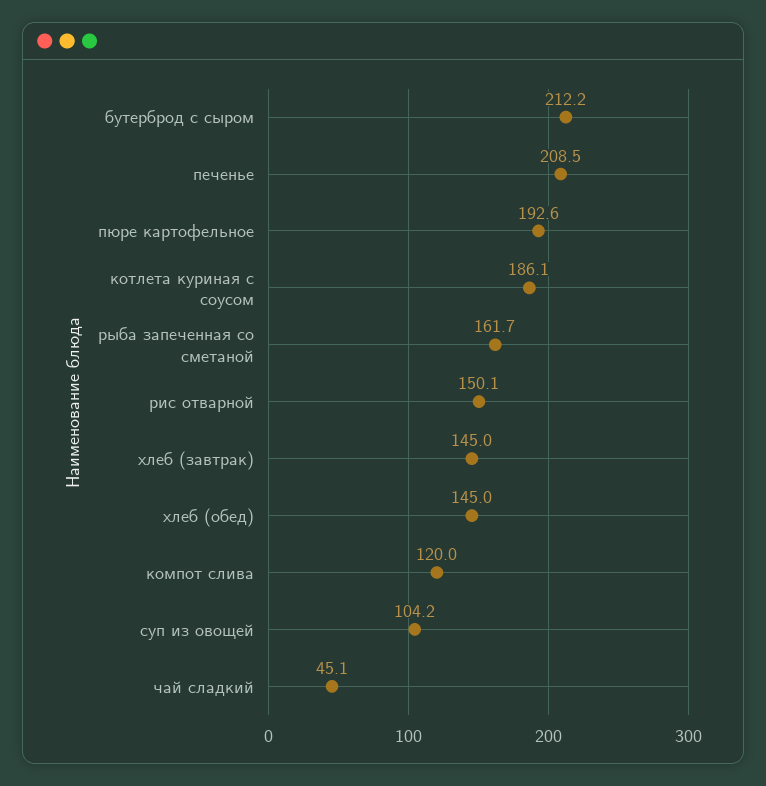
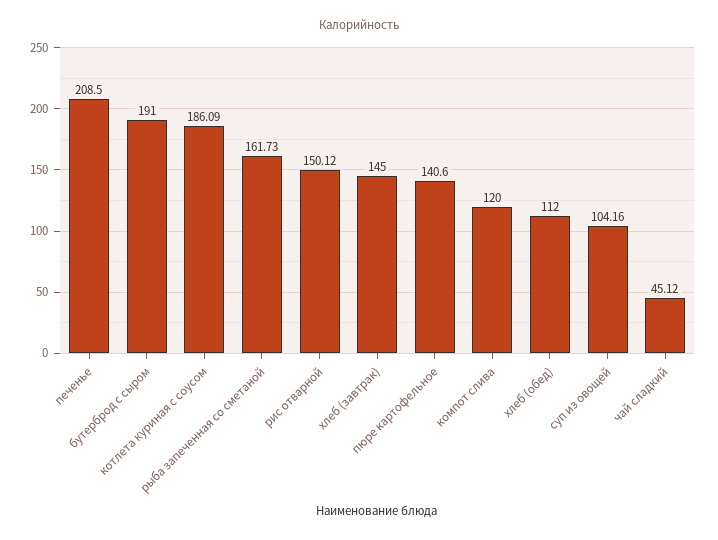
бутерброд с сыром: 212.2 -> 191
пюре картофельное: 192.6 -> 140.6
хлеб (обед): 145 -> 112

